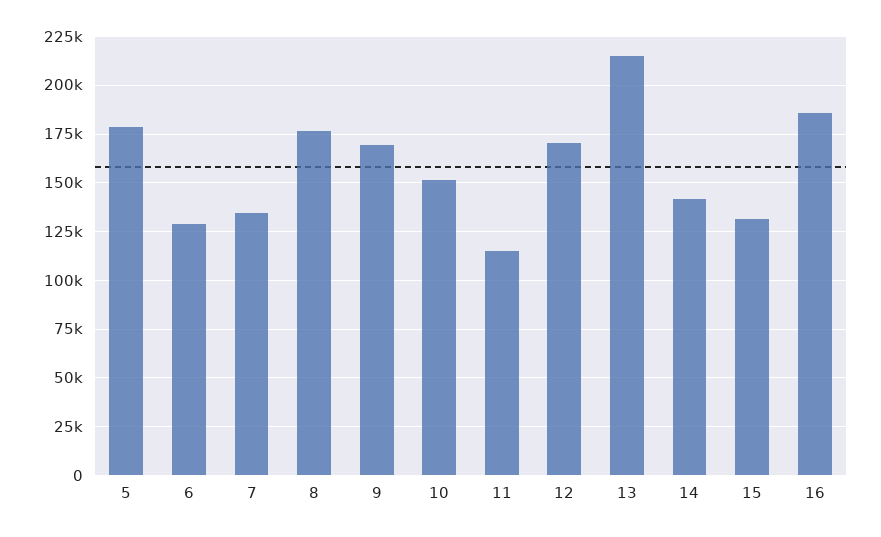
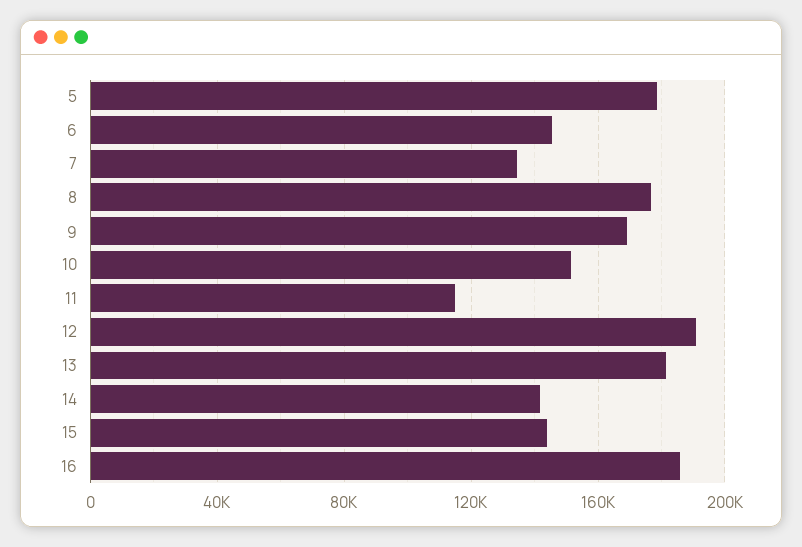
6: 130000 -> 145000
12: 170000 -> 190000
13: 215000 -> 180000
15: 130000 -> 145000

